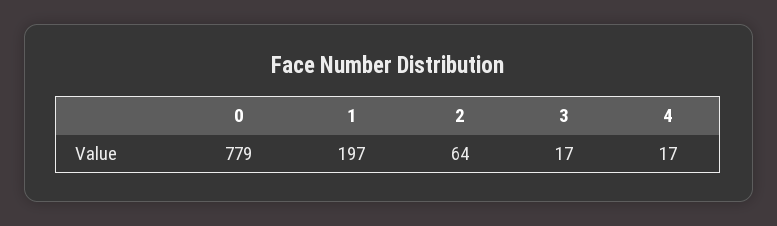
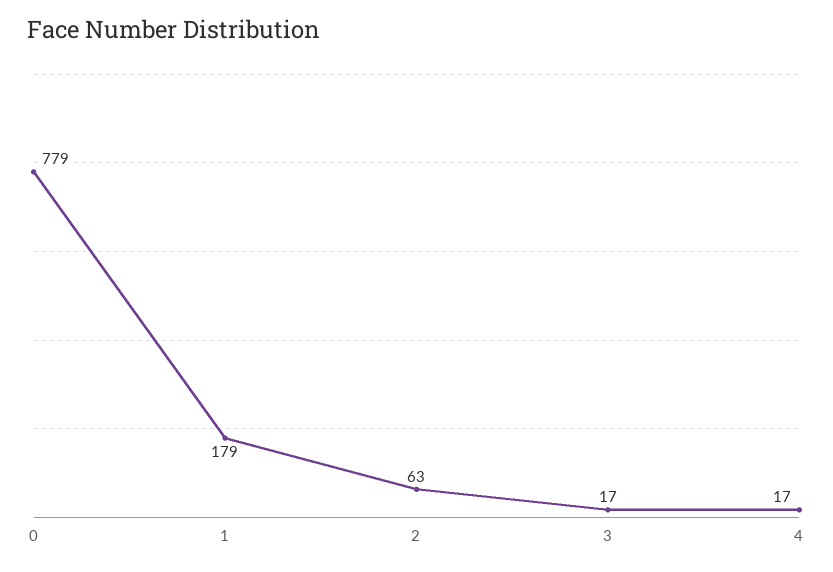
1: 197 -> 179
2: 64 -> 63

